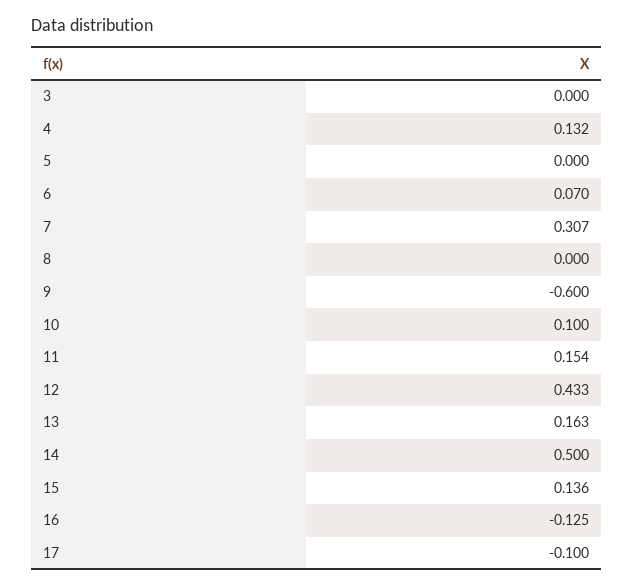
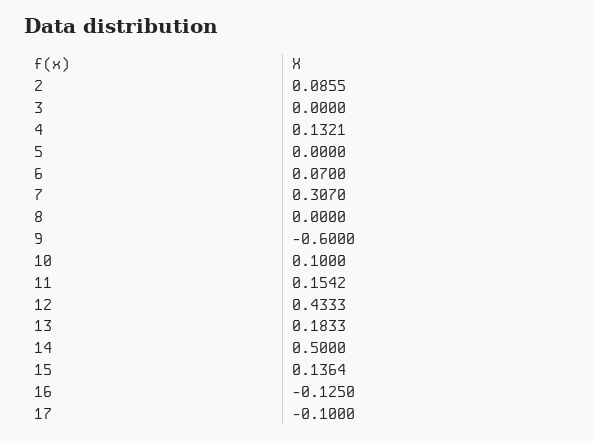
13: 0.163 -> 0.1833
2: none -> 0.0855

